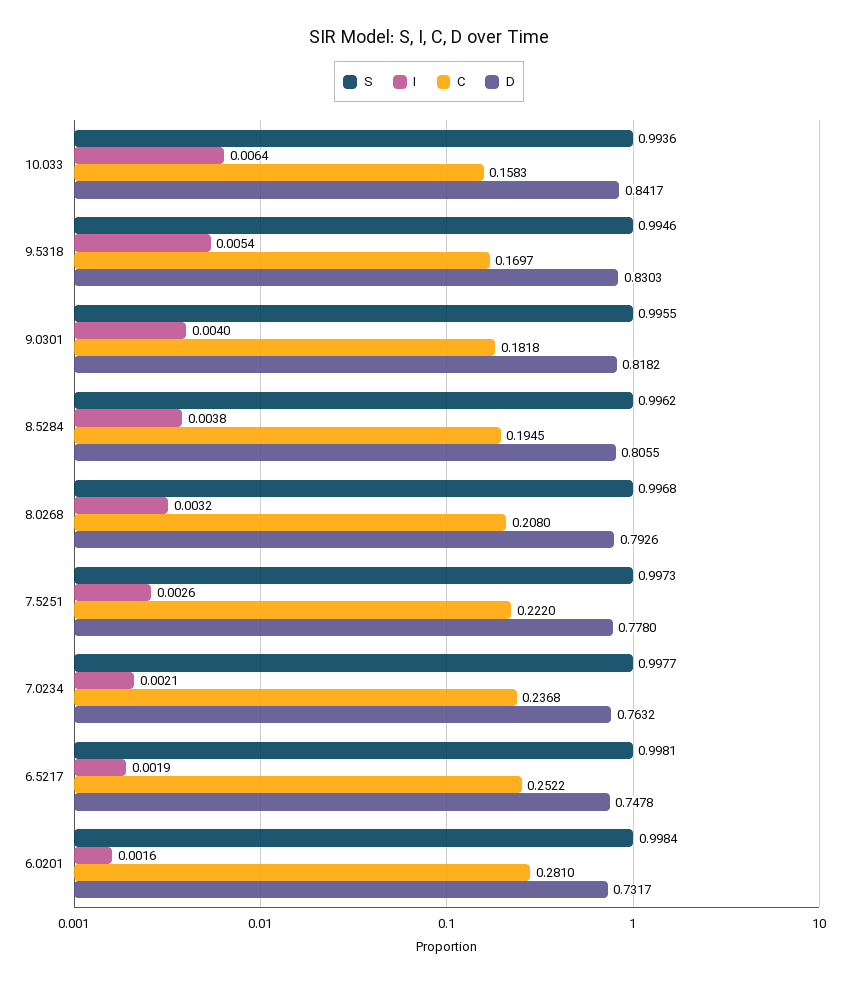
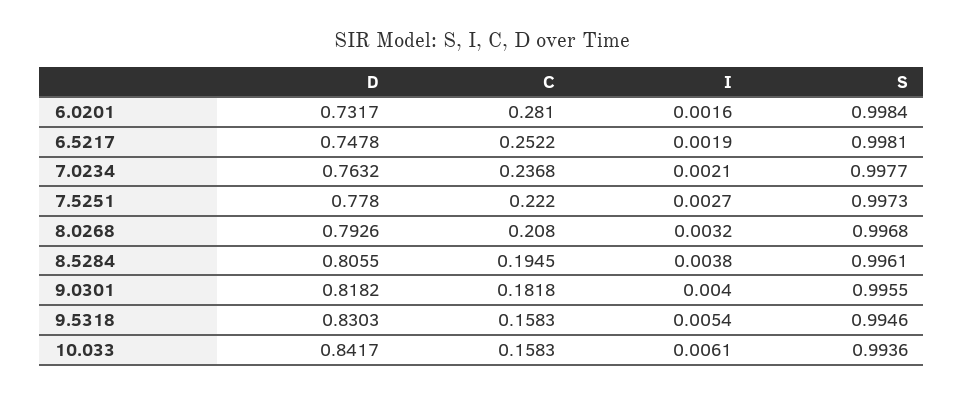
I, 10.033: 0.0064 -> 0.0061
C, 9.5318: 0.1697 -> 0.1583
S, 8.5284: 0.9962 -> 0.9961
I, 7.5251: 0.0026 -> 0.0027

